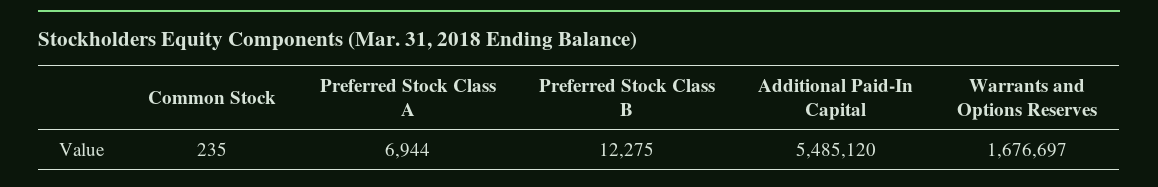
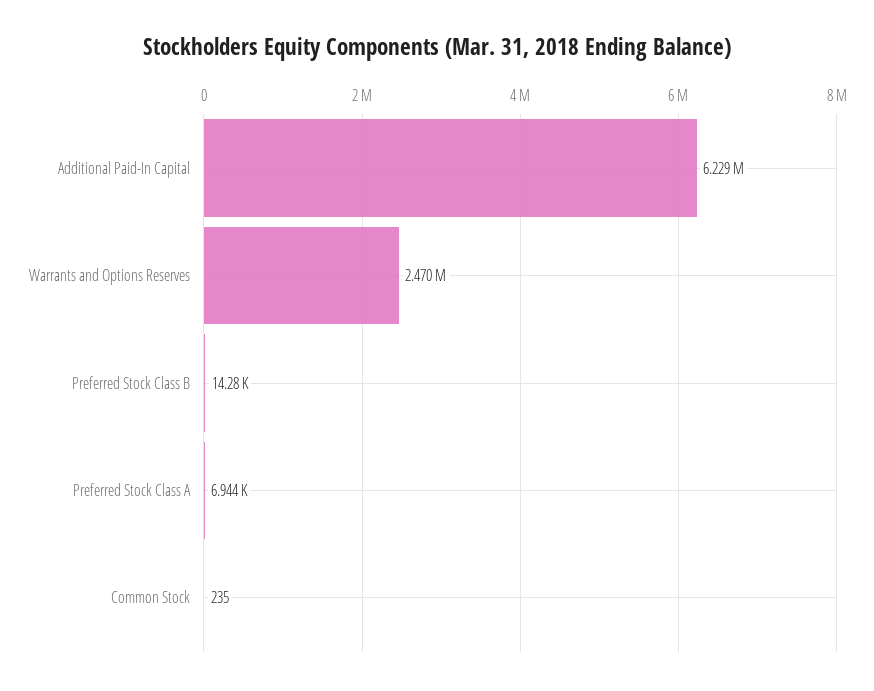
Preferred Stock Class B: 12275 -> 14280
Additional Paid-In Capital: 5485120 -> 6229000
Warrants and Options Reserves: 1676697 -> 2470000

